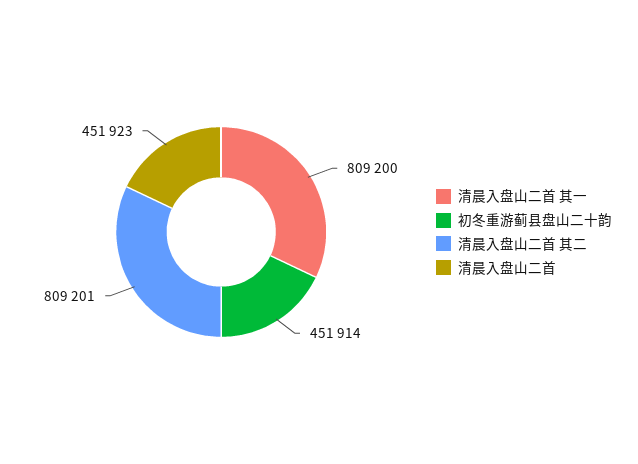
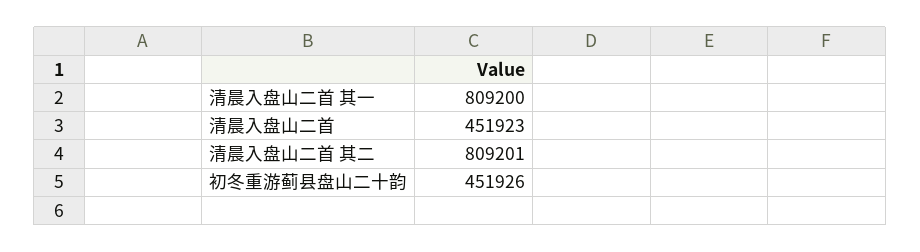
初冬重游蓟县盘山二十韵: 451914 -> 451926

